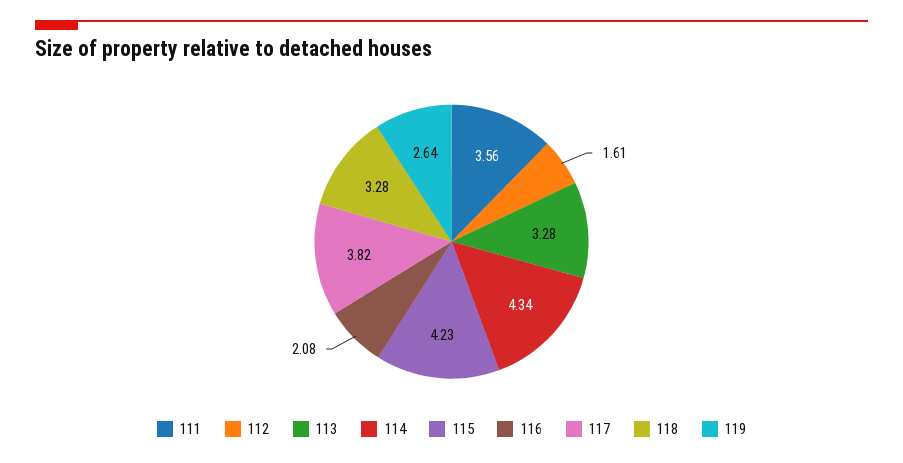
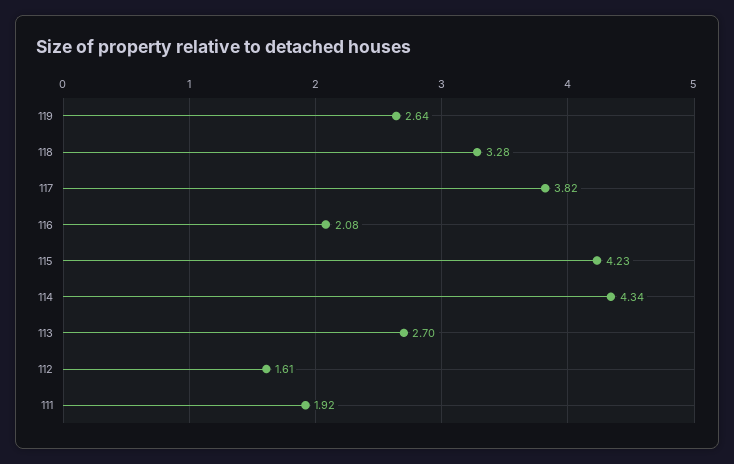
111: 3.56 -> 1.92
113: 3.28 -> 2.7

